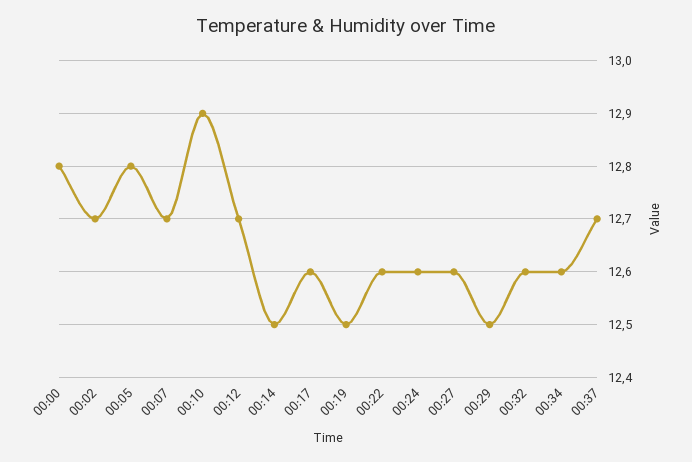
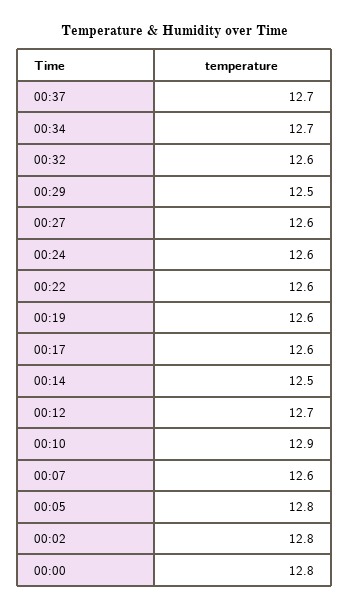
00:02: 12.7 -> 12.8
00:07: 12.7 -> 12.6
00:19: 12.5 -> 12.6
00:34: 12.6 -> 12.7

